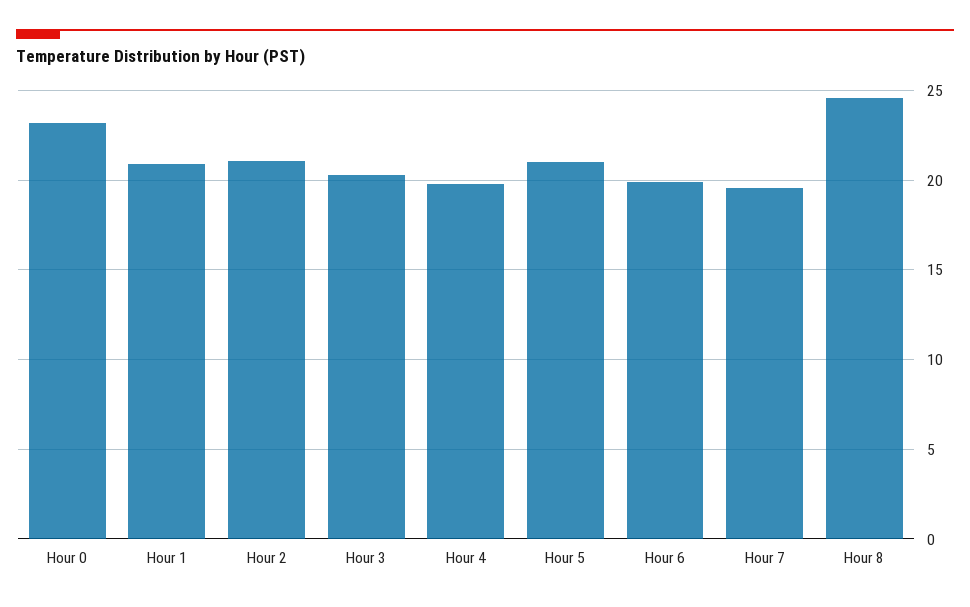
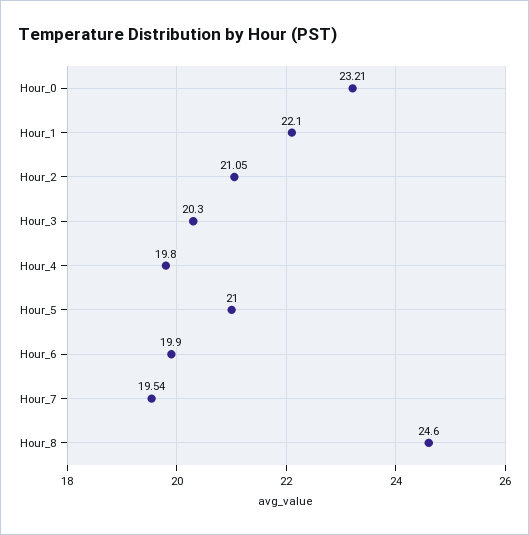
Hour 1: 21 -> 22.1

